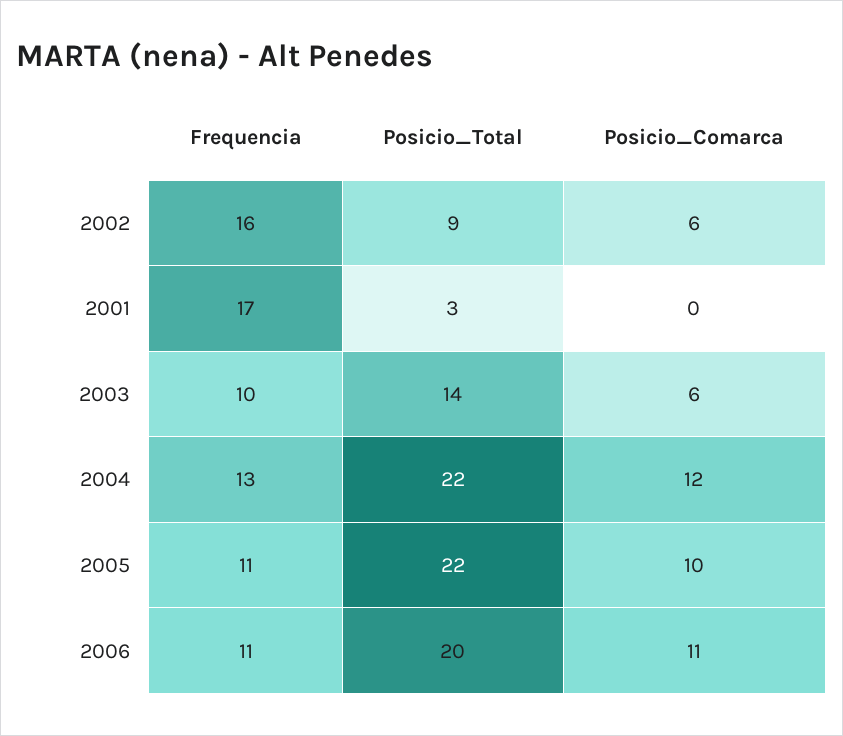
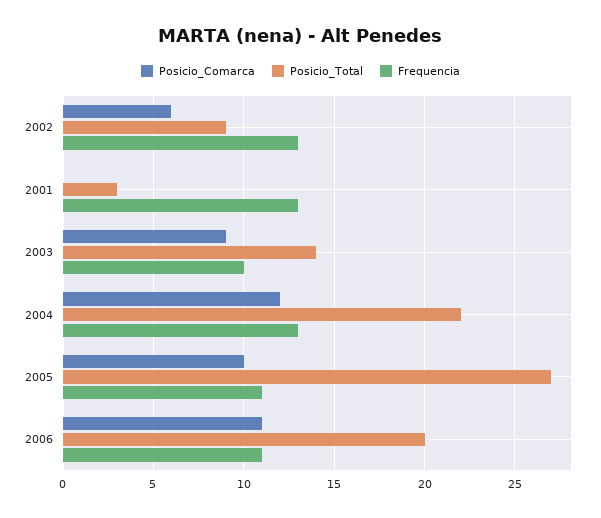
Frequencia, 2002: 16 -> 13
Frequencia, 2001: 17 -> 13
Posicio_Comarca, 2003: 6 -> 9
Posicio_Total, 2005: 22 -> 27

